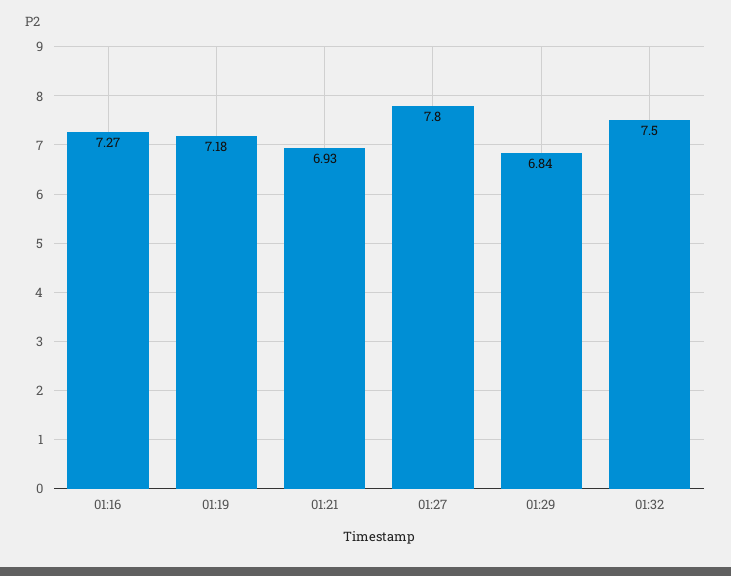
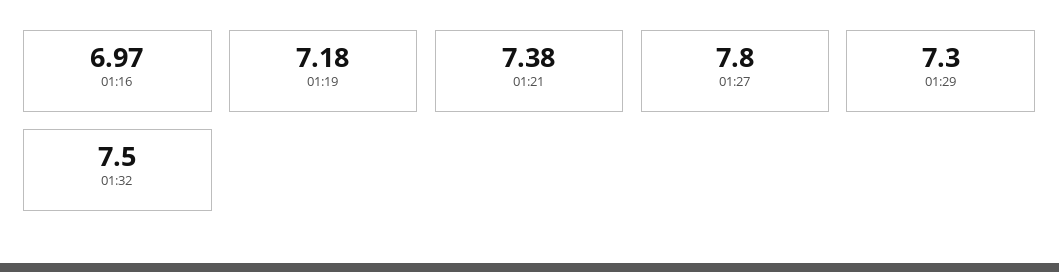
01:16: 7.27 -> 6.97
01:21: 6.93 -> 7.38
01:29: 6.84 -> 7.3

